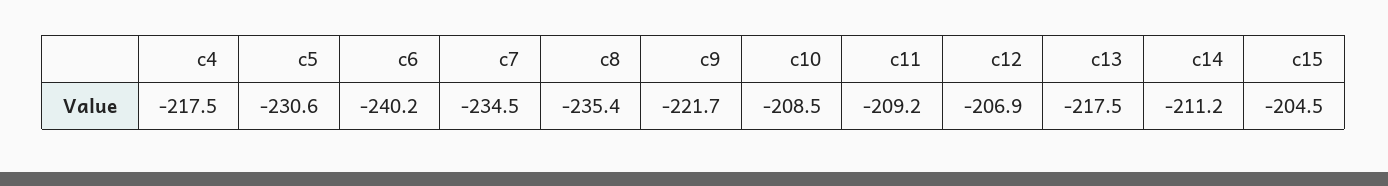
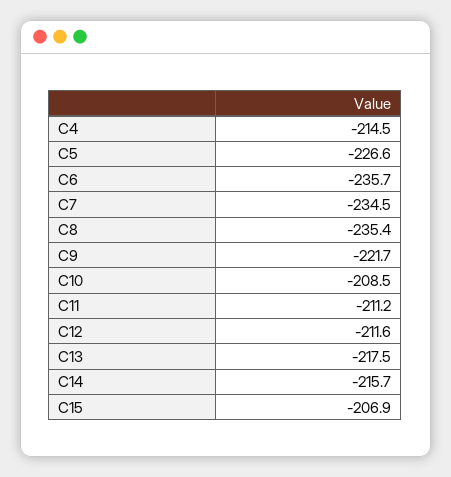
c4: -217.5 -> -214.5
c5: -230.6 -> -226.6
c6: -240.2 -> -235.7
c11: -209.2 -> -211.2
c12: -206.9 -> -211.6
c14: -211.2 -> -215.7
c15: -204.5 -> -206.9

